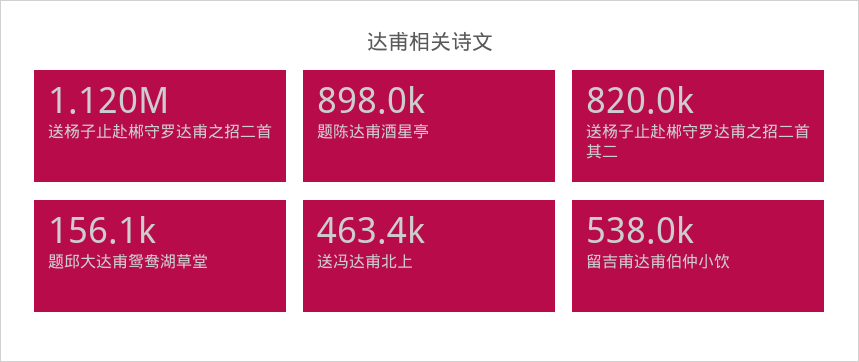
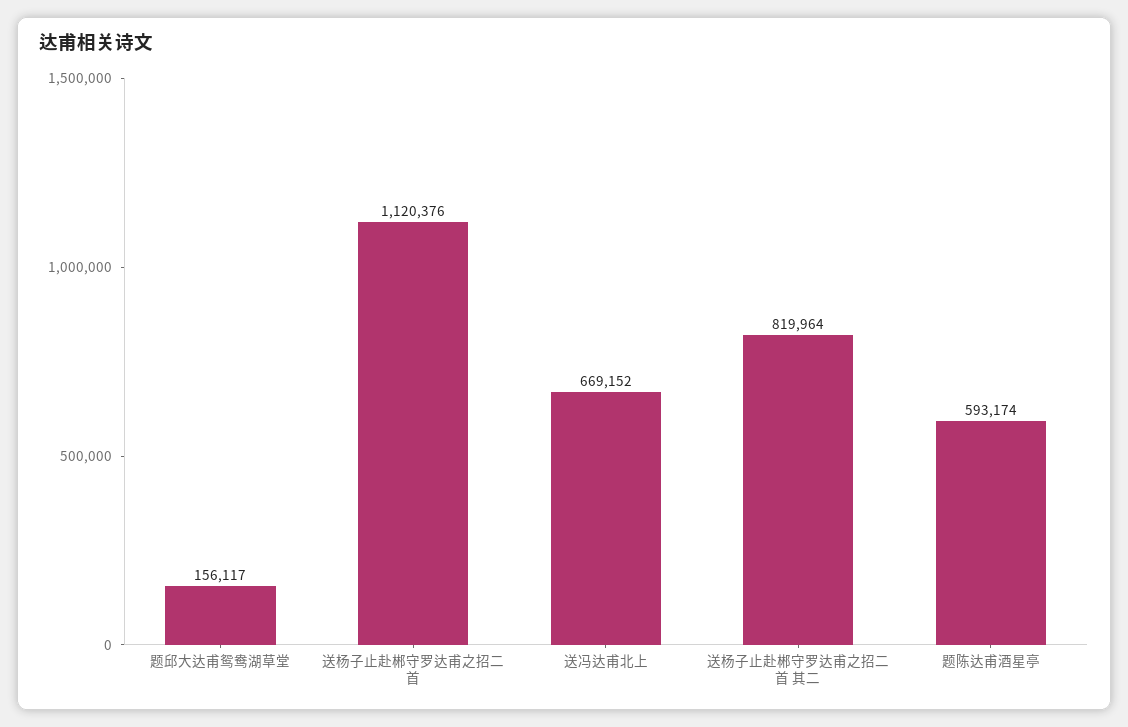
题陈达甫酒星亭: 898000 -> 593174
送冯达甫北上: 463400 -> 669152
留吉甫达甫伯仲小饮: 538000 -> none

